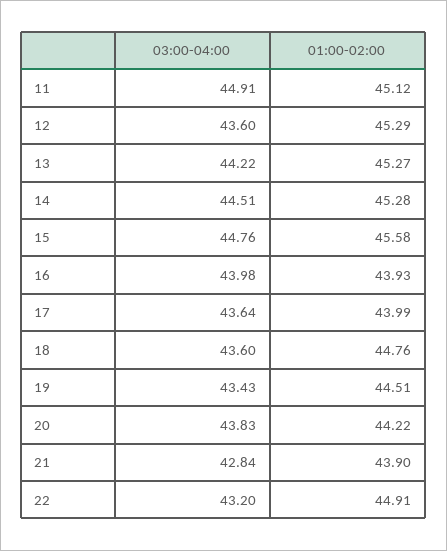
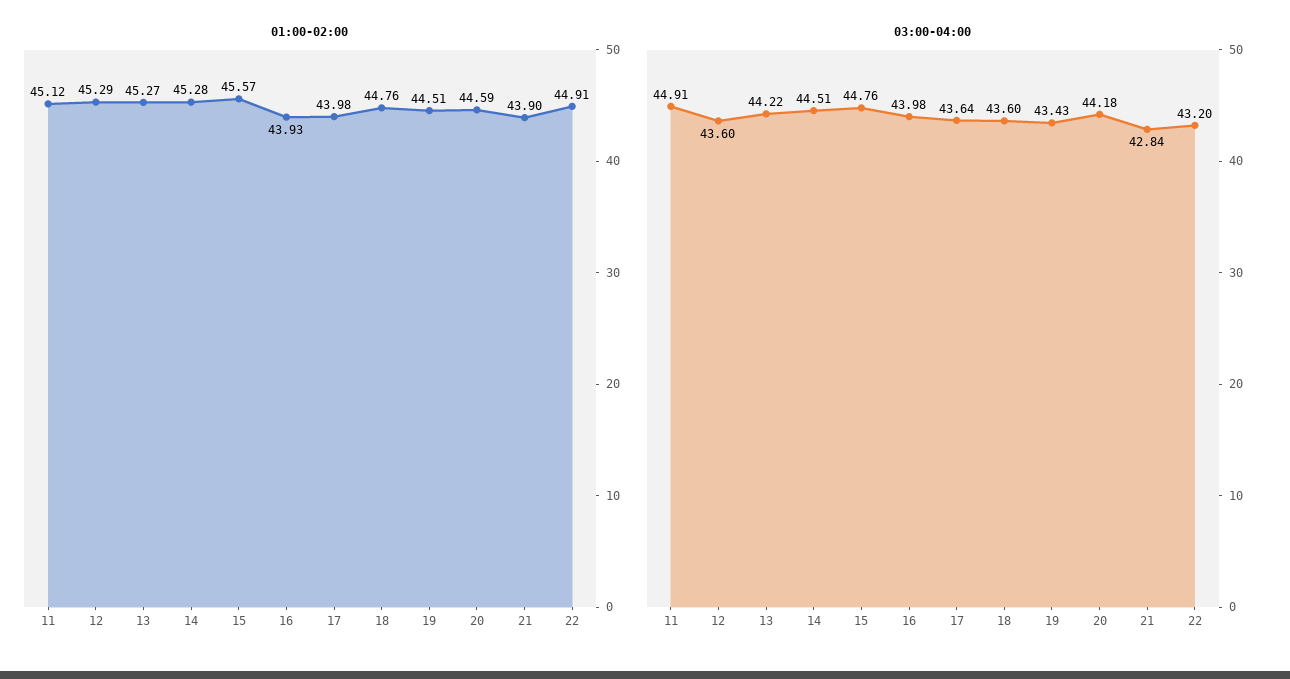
01:00-02:00, 15: 45.58 -> 45.57
01:00-02:00, 17: 43.99 -> 43.98
03:00-04:00, 20: 43.83 -> 44.18
01:00-02:00, 20: 44.22 -> 44.59

